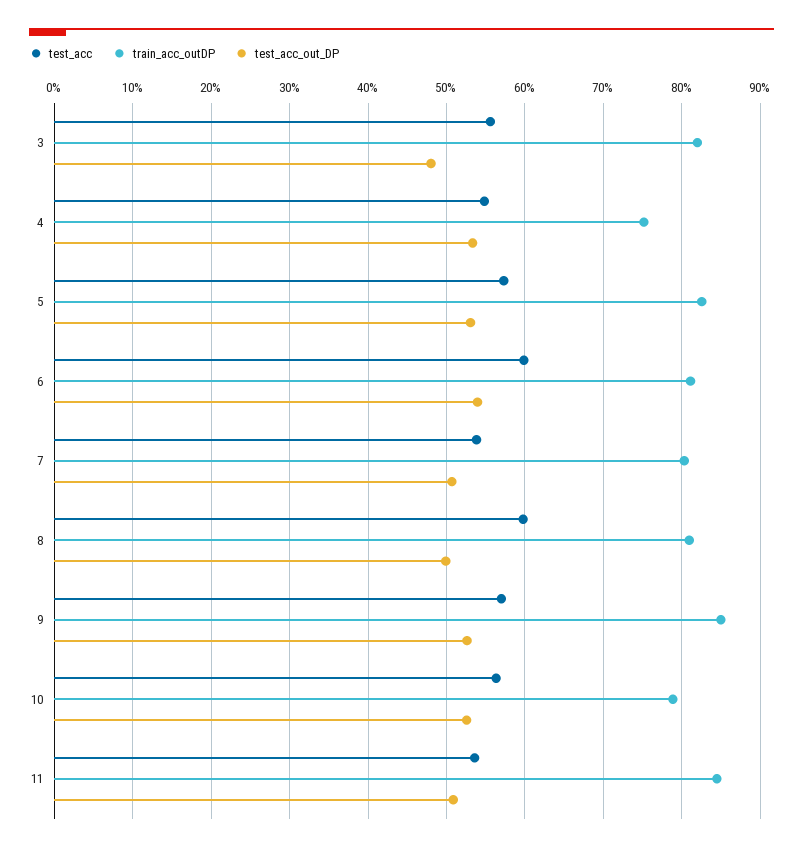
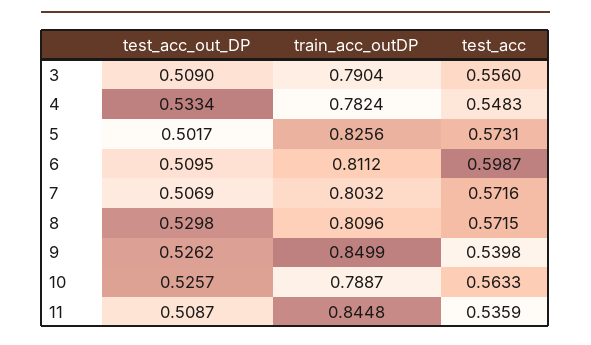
train_acc_outDP, 3: 0.82 -> 0.7904
test_acc_out_DP, 3: 0.48 -> 0.509
train_acc_outDP, 4: 0.75 -> 0.7824
test_acc_out_DP, 5: 0.53 -> 0.5017
test_acc_out_DP, 6: 0.54 -> 0.5095
test_acc, 7: 0.54 -> 0.5716
test_acc, 8: 0.6 -> 0.5715
test_acc_out_DP, 8: 0.5 -> 0.5298
test_acc, 9: 0.57 -> 0.5398

